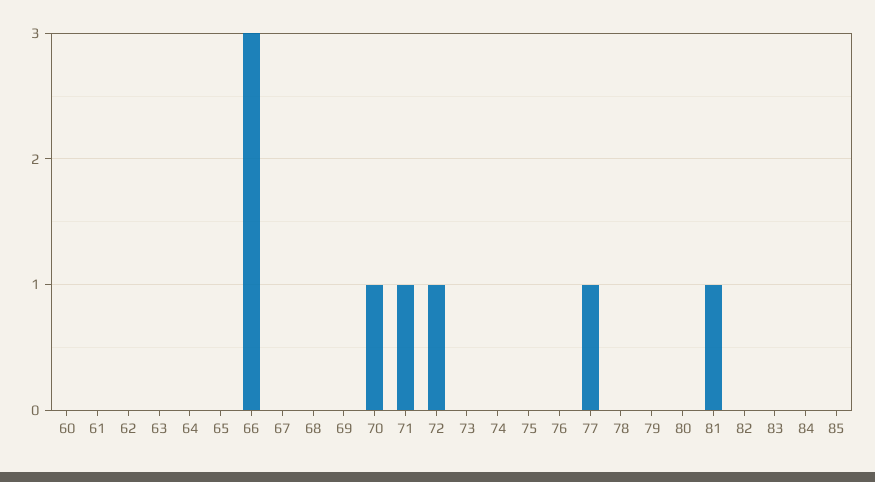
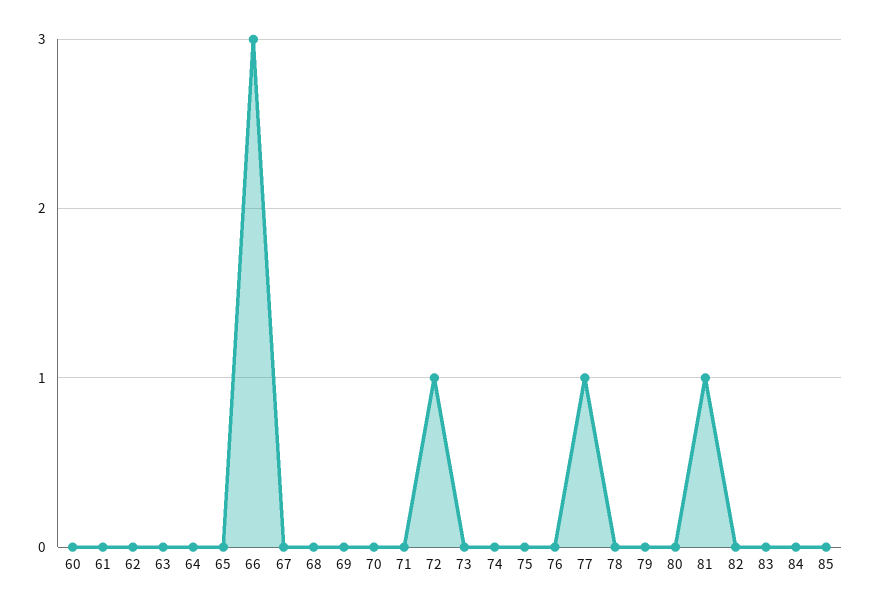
70: 1 -> 0
71: 1 -> 0

